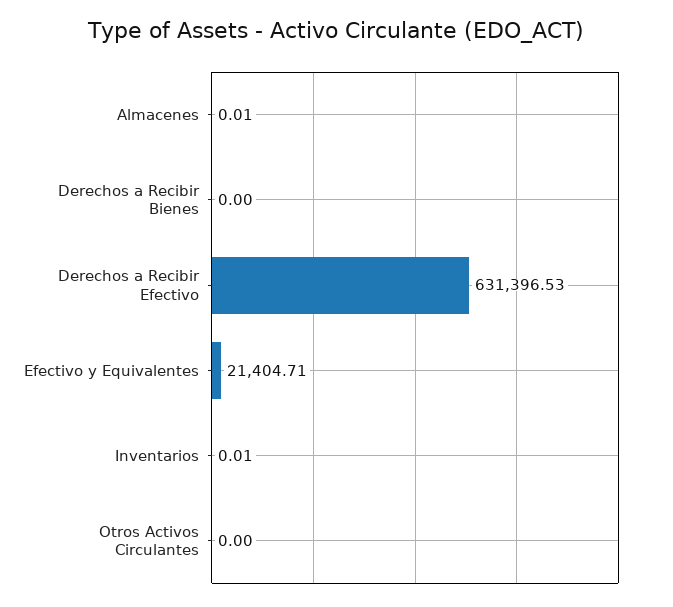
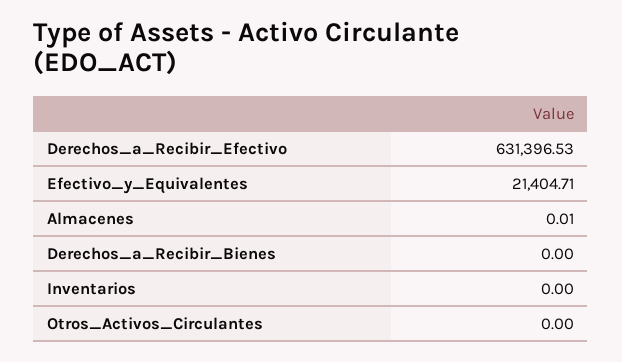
Inventarios: 0.01 -> 0

